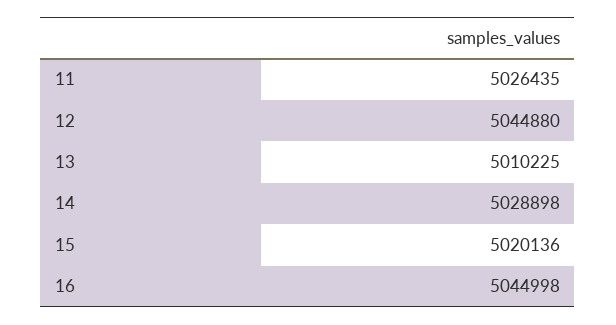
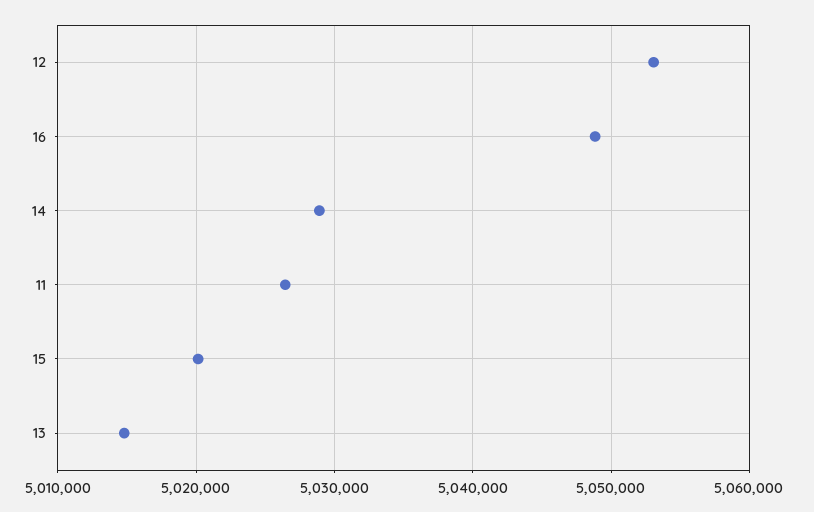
12: 5044880 -> 5053000
13: 5010225 -> 5015000
16: 5044998 -> 5049000

